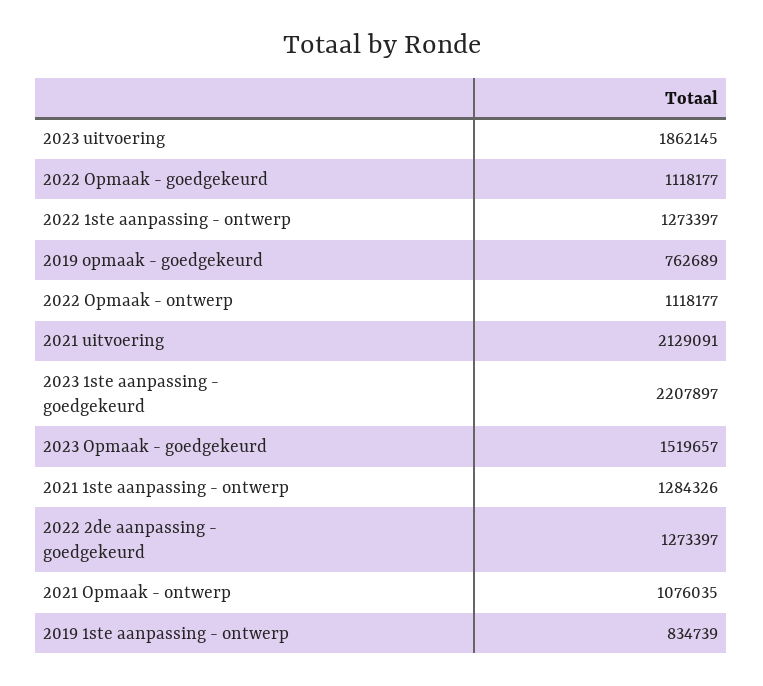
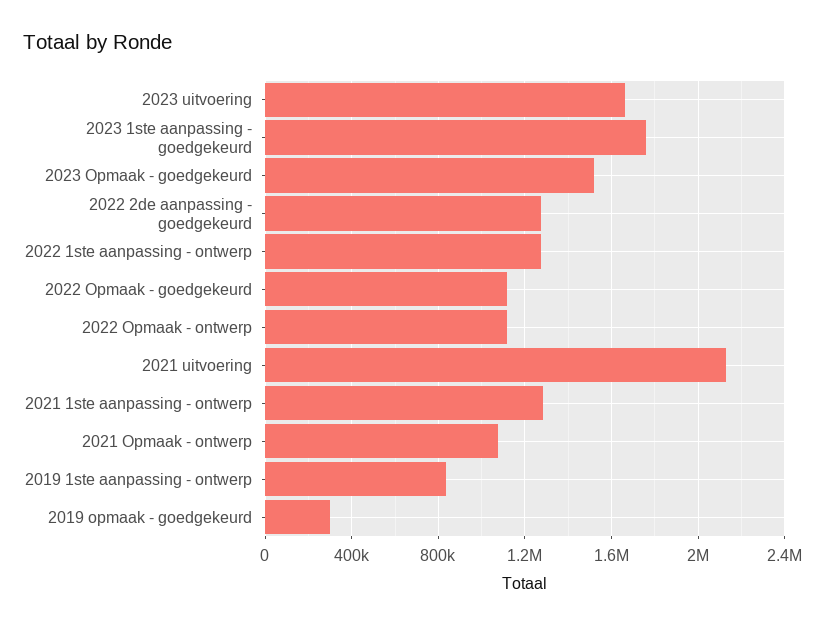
2023 uitvoering: 1862145 -> 1650000
2019 opmaak - goedgekeurd: 762689 -> 300000
2023 1ste aanpassing - goedgekeurd: 2207897 -> 1750000

